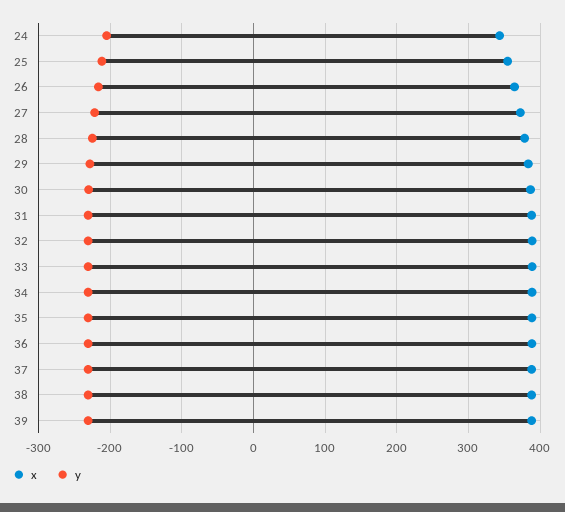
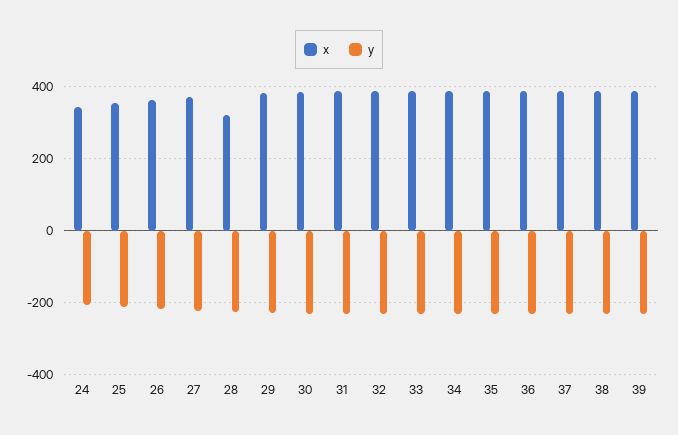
x, 28: 380 -> 320

